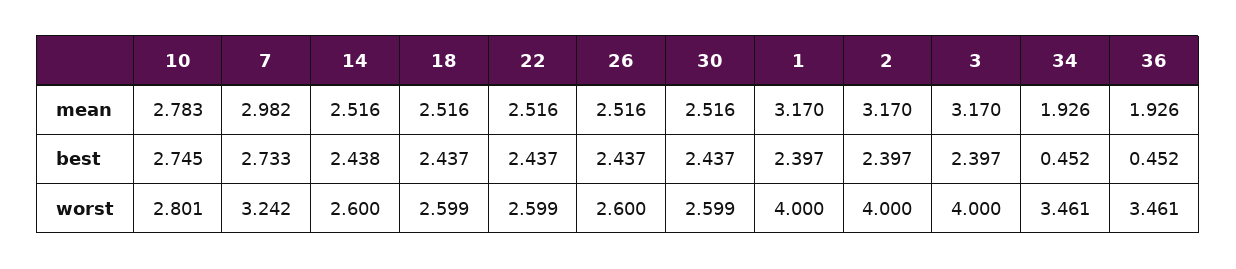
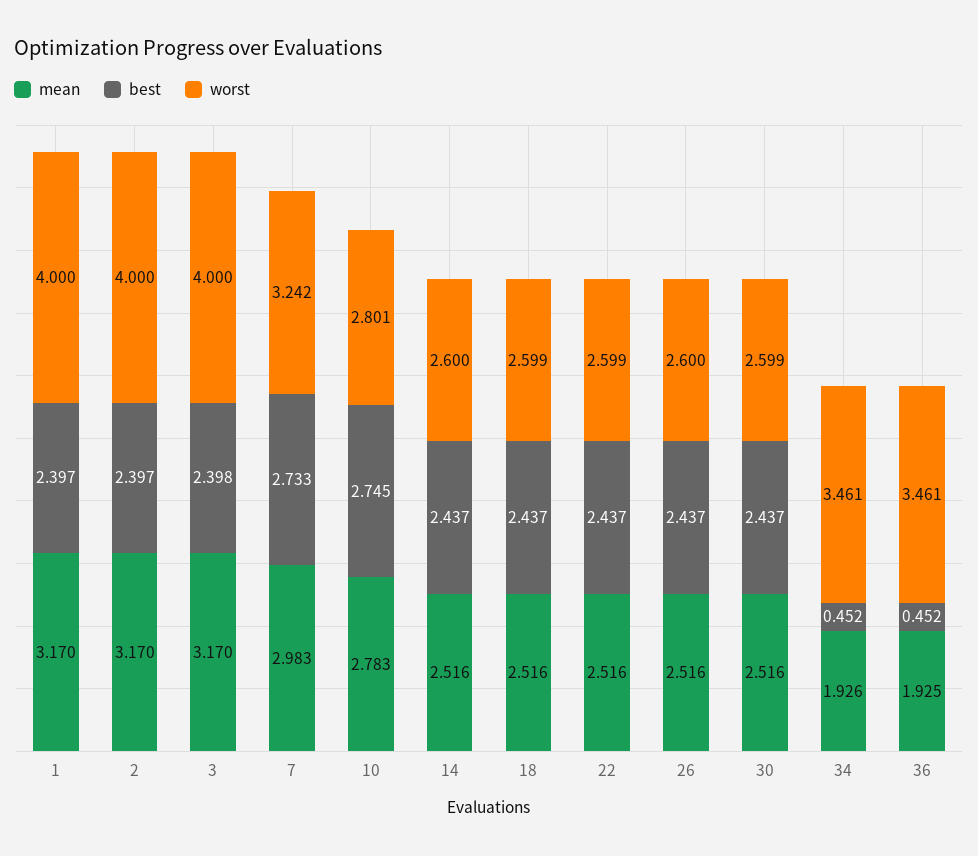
mean, 7: 2.982 -> 2.983
mean, 36: 1.926 -> 1.925
best, 14: 2.438 -> 2.437
best, 3: 2.397 -> 2.398

